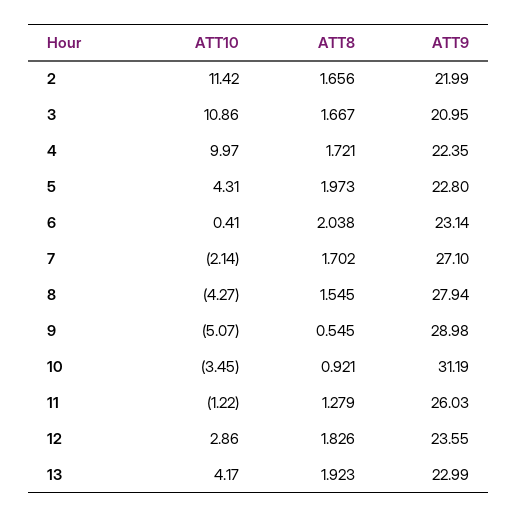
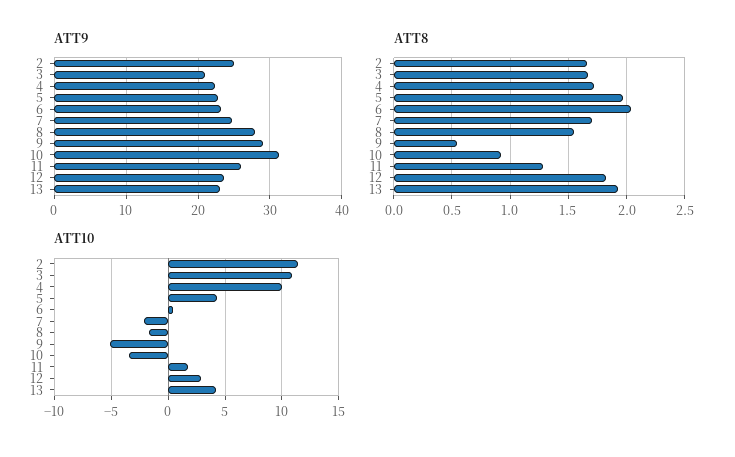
ATT9, 2: 21.99 -> 25
ATT9, 7: 27.1 -> 25
ATT10, 8: -4.27 -> -2
ATT10, 11: -1.22 -> 2

